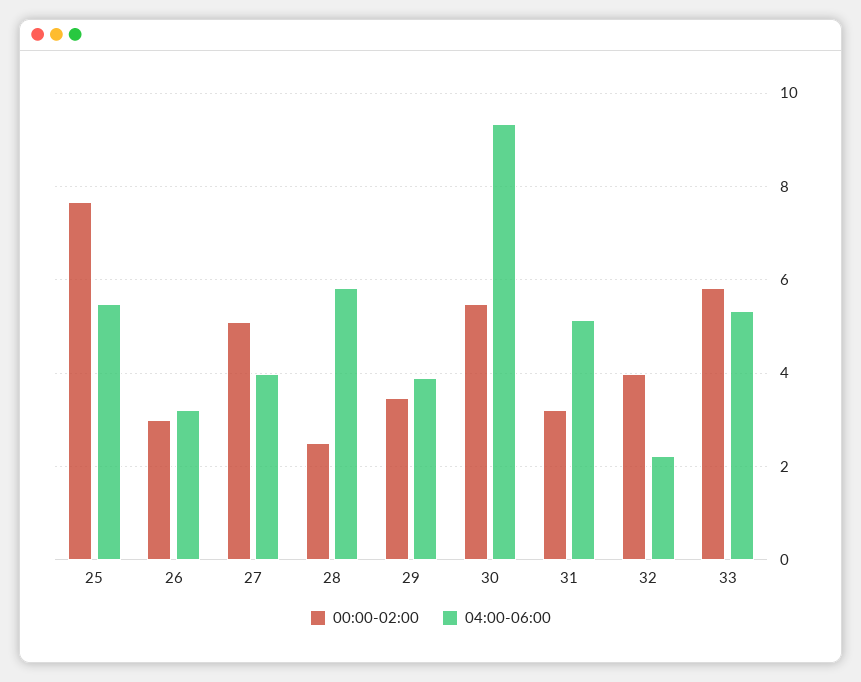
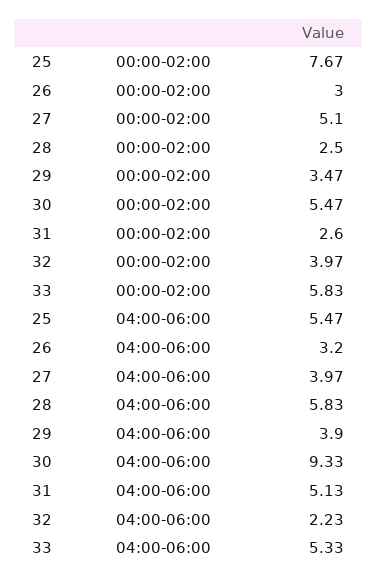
00:00-02:00, 31: 3.2 -> 2.6

